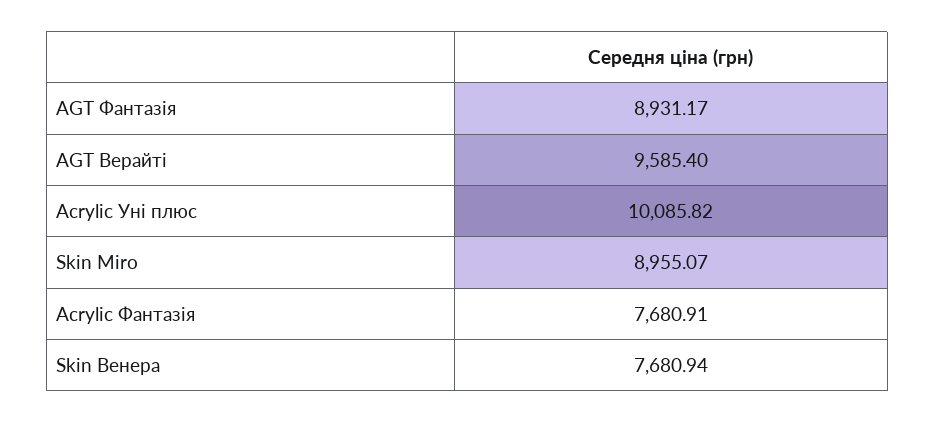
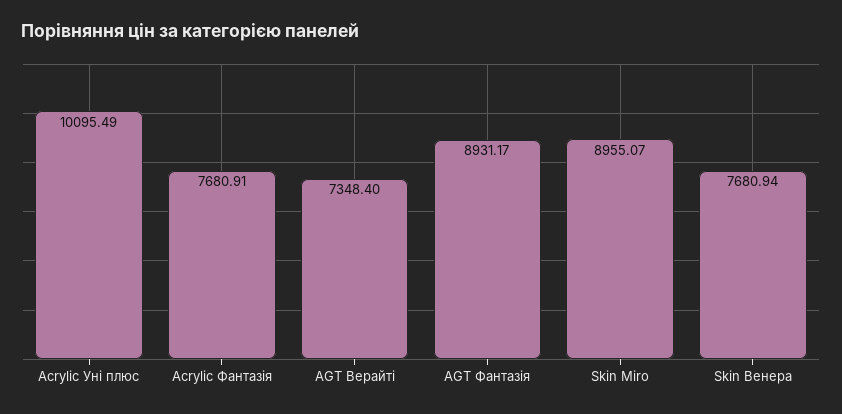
AGT Верайті: 9585.4 -> 7348.4
Acrylic Уні плюс: 10085.82 -> 10095.49

